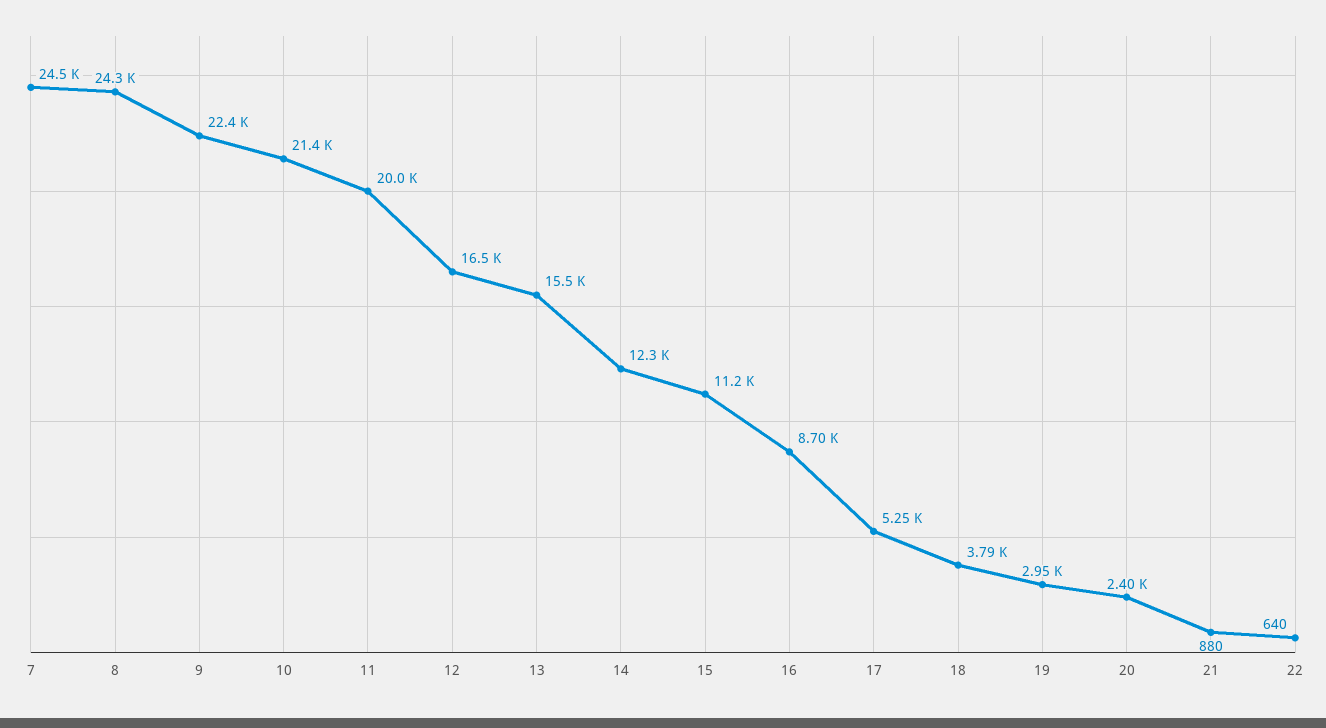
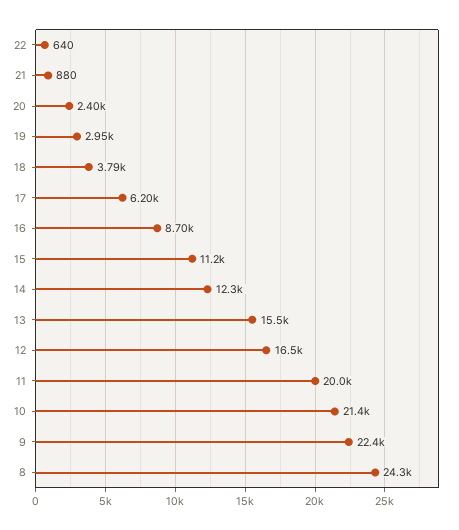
7: 24500 -> none
17: 5250 -> 6200

